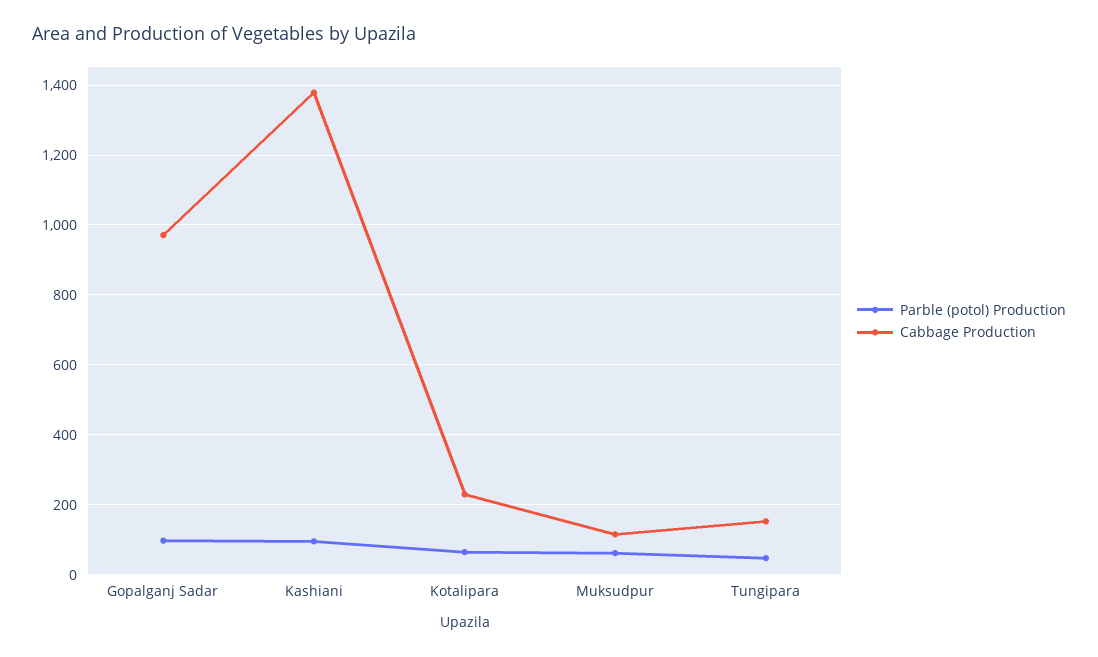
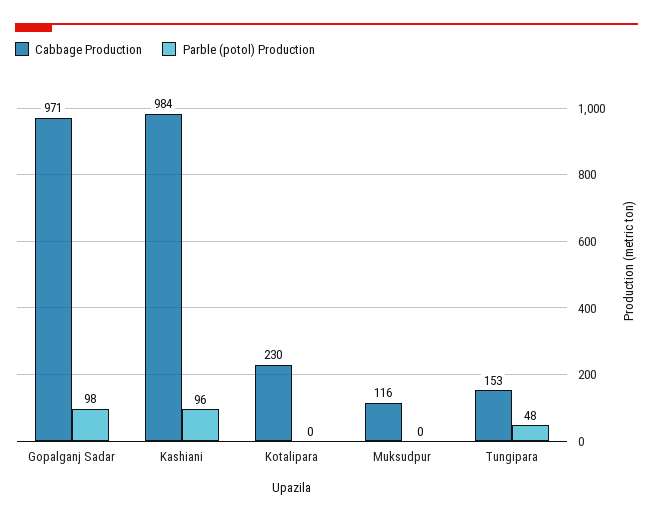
Cabbage Production, Kashiani: 1380 -> 984
Parble (potol) Production, Kotalipara: 60 -> 0
Parble (potol) Production, Muksudpur: 60 -> 0

